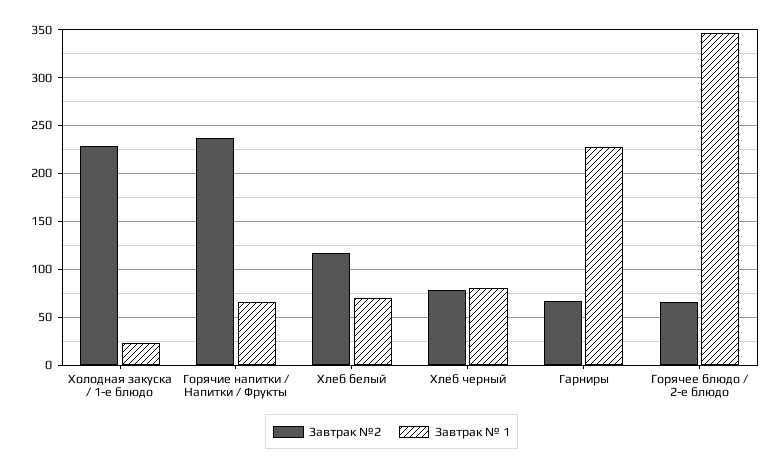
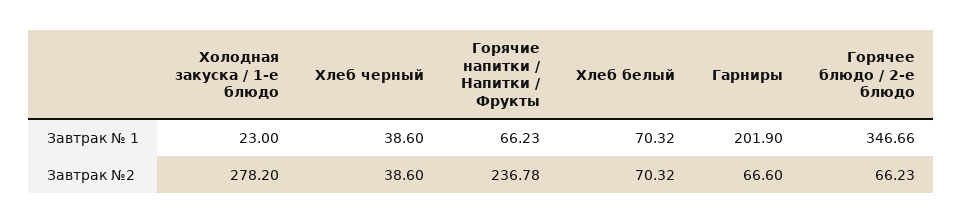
Завтрак №2, Холодная закуска / 1-е блюдо: 230 -> 278.2
Завтрак №2, Хлеб белый: 120 -> 70.32
Завтрак №2, Хлеб черный: 80 -> 38.6
Завтрак № 1, Хлеб черный: 80 -> 38.6
Завтрак № 1, Гарниры: 230 -> 201.9

